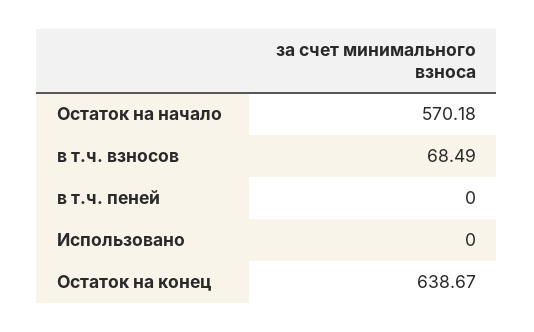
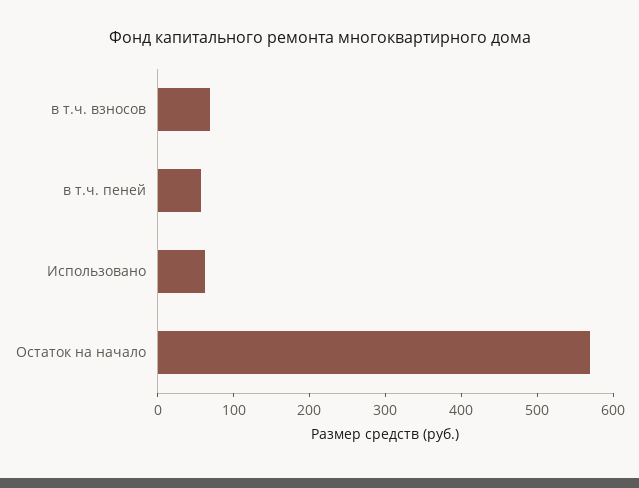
в т.ч. пеней: 0 -> 60
Использовано: 0 -> 60
Остаток на конец: 638.67 -> none

